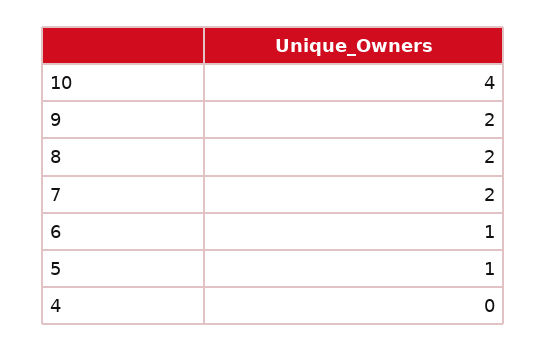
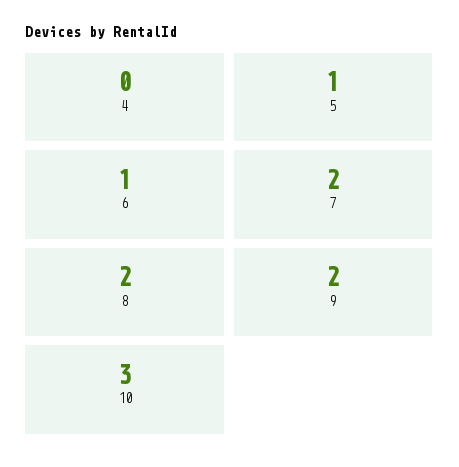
10: 4 -> 3

